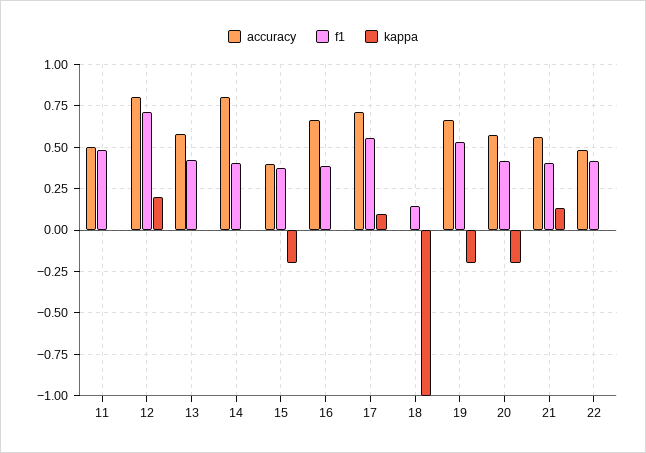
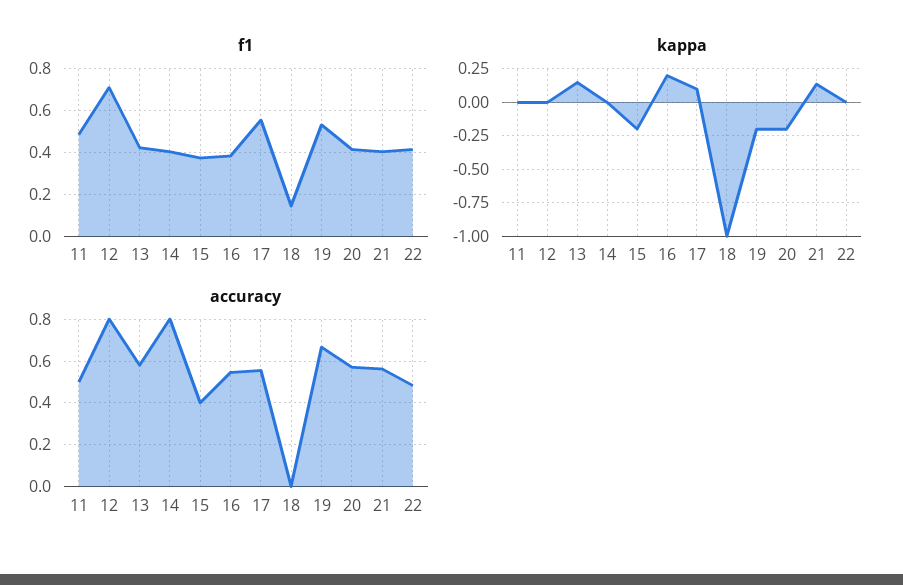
kappa, 12: 0.2 -> 0
kappa, 13: 0 -> 0.15
accuracy, 16: 0.65 -> 0.55
kappa, 16: 0 -> 0.2
accuracy, 17: 0.7 -> 0.55

